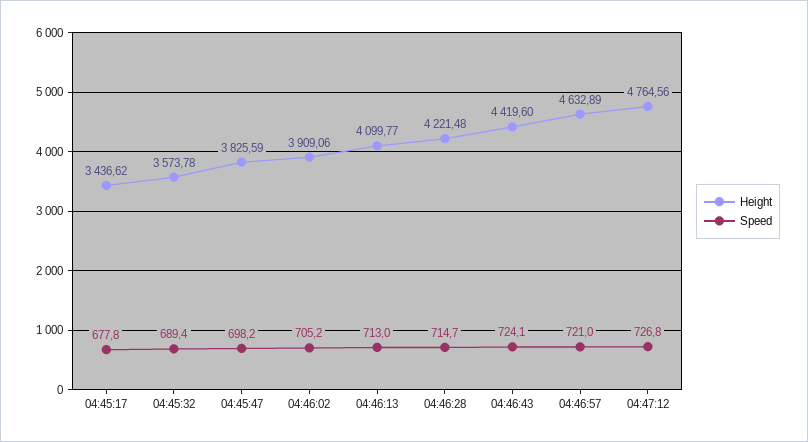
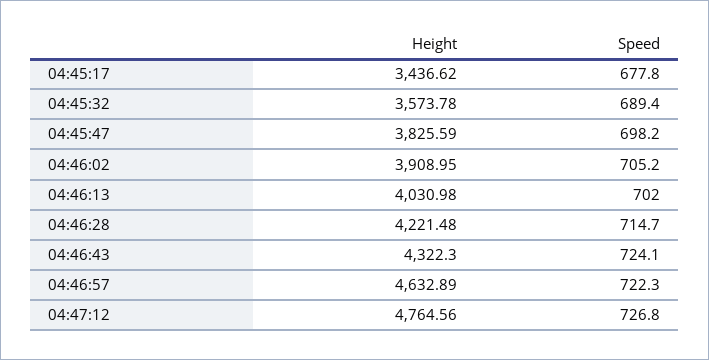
Height, 04:46:02: 3909.06 -> 3908.95
Height, 04:46:13: 4099.77 -> 4030.98
Speed, 04:46:13: 713 -> 702
Height, 04:46:43: 4419.6 -> 4322.3
Speed, 04:46:57: 721 -> 722.3

